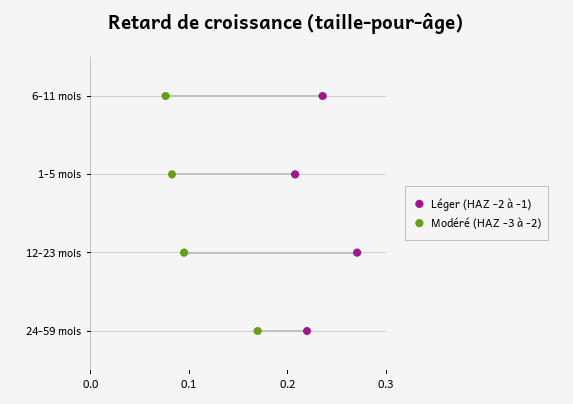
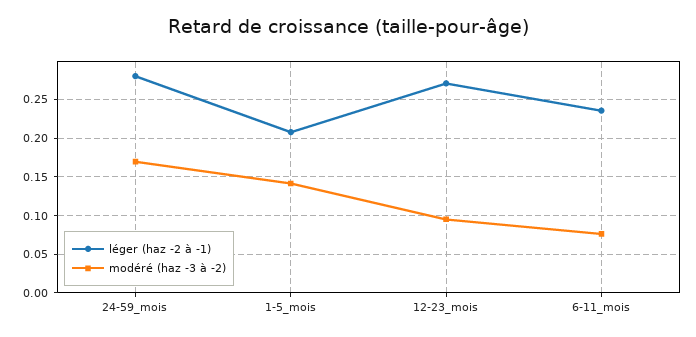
Modéré (HAZ -3 à -2), 1-5 mois: 0.08 -> 0.14
Léger (HAZ -2 à -1), 24-59 mois: 0.22 -> 0.28

